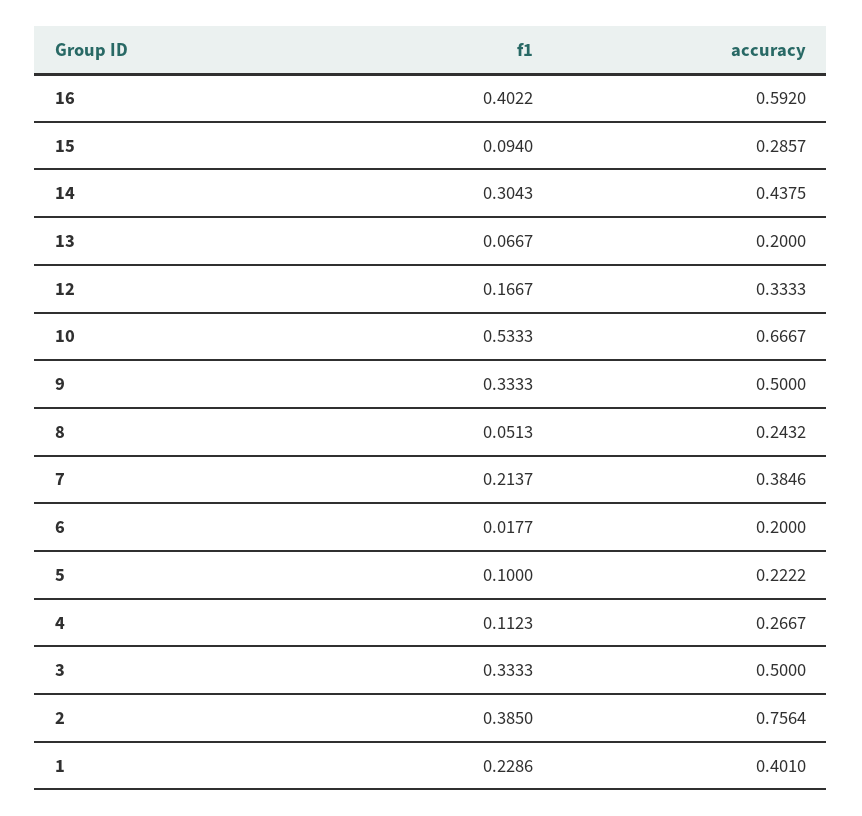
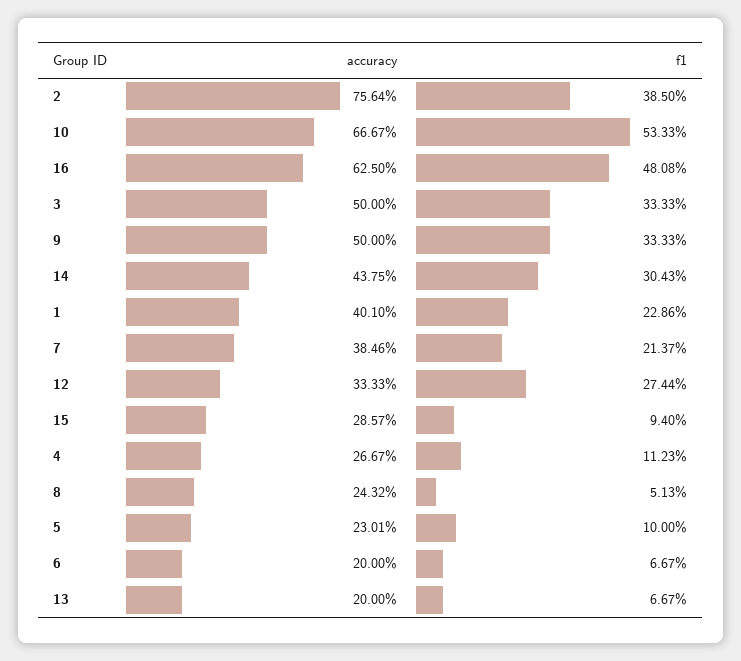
f1, 16: 0.4022 -> 0.4808
accuracy, 16: 0.592 -> 0.625
f1, 12: 0.1667 -> 0.2744
f1, 6: 0.0177 -> 0.0667
accuracy, 5: 0.2222 -> 0.2301

